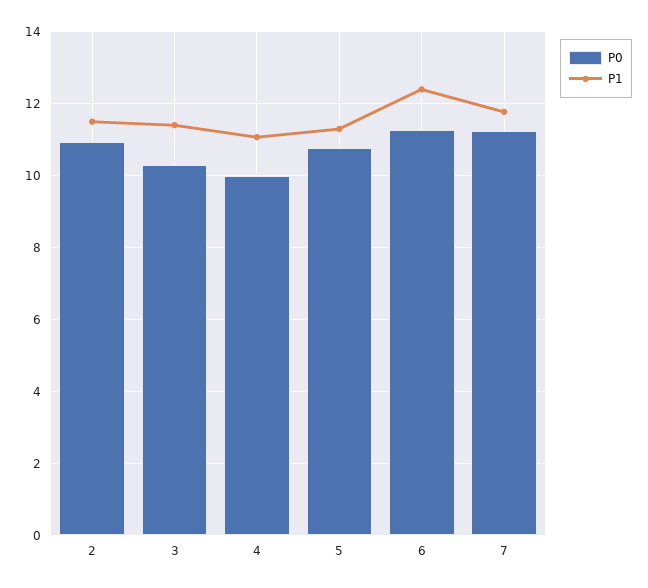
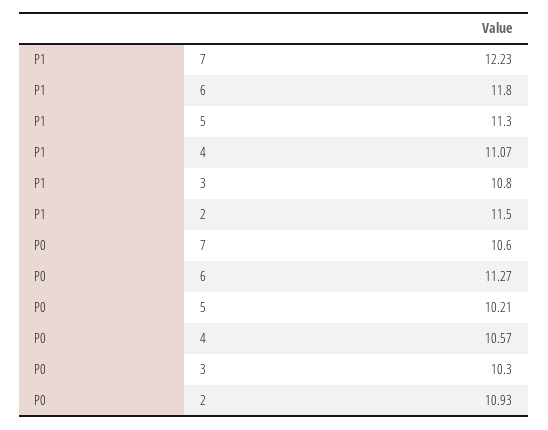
P1, 3: 11.4 -> 10.8
P0, 4: 10 -> 10.57
P0, 5: 10.8 -> 10.21
P1, 6: 12.4 -> 11.8
P0, 7: 11.2 -> 10.6
P1, 7: 11.8 -> 12.23

